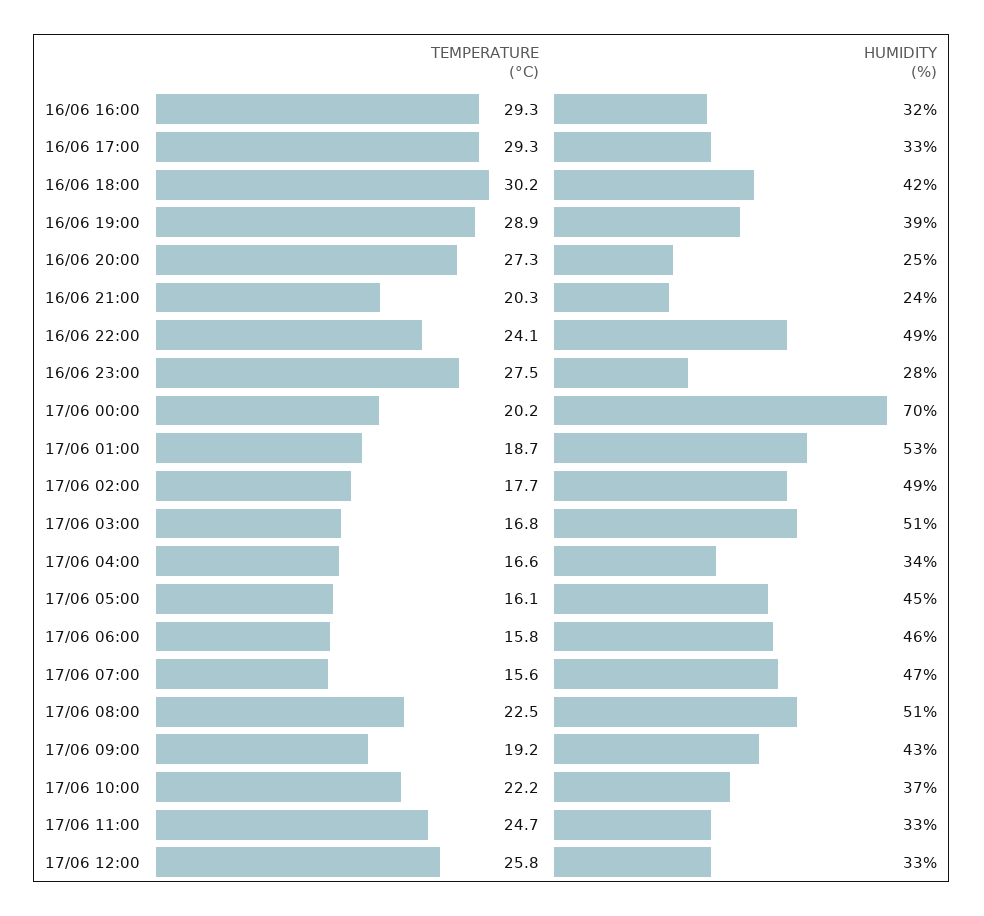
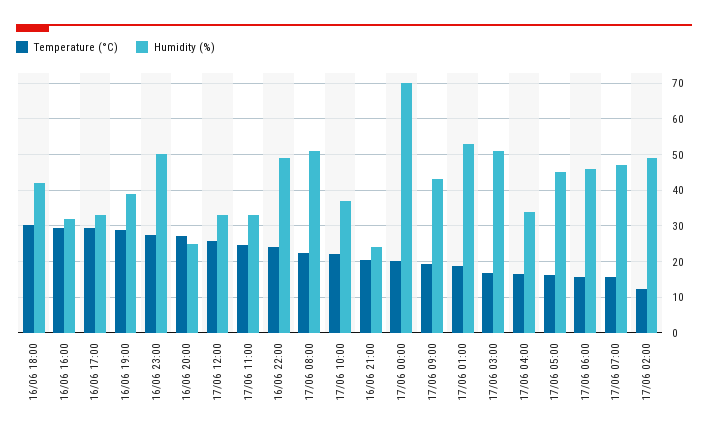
HUMIDITY (%), 16/06 23:00: 28 -> 50
TEMPERATURE (°C), 17/06 02:00: 17.7 -> 12

